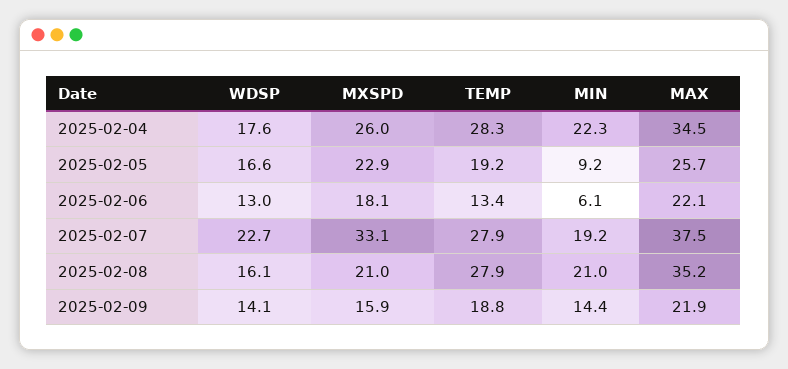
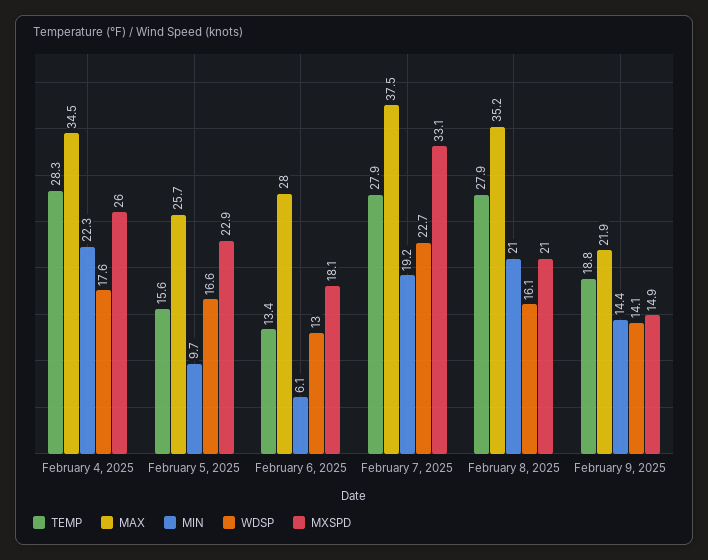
TEMP, 2025-02-05: 19.2 -> 15.6
MIN, 2025-02-05: 9.2 -> 9.7
MAX, 2025-02-06: 22.1 -> 28
MXSPD, 2025-02-09: 15.9 -> 14.9

